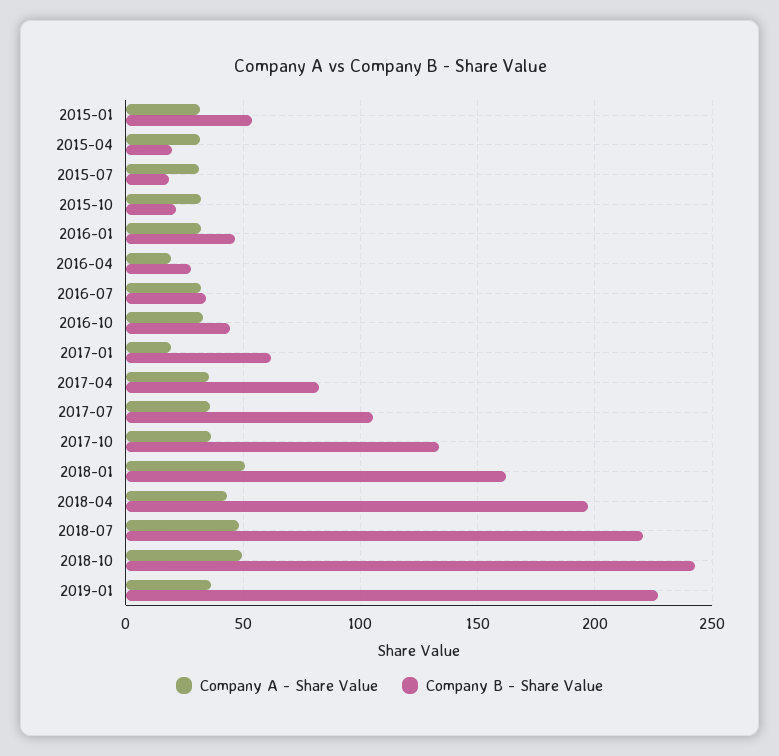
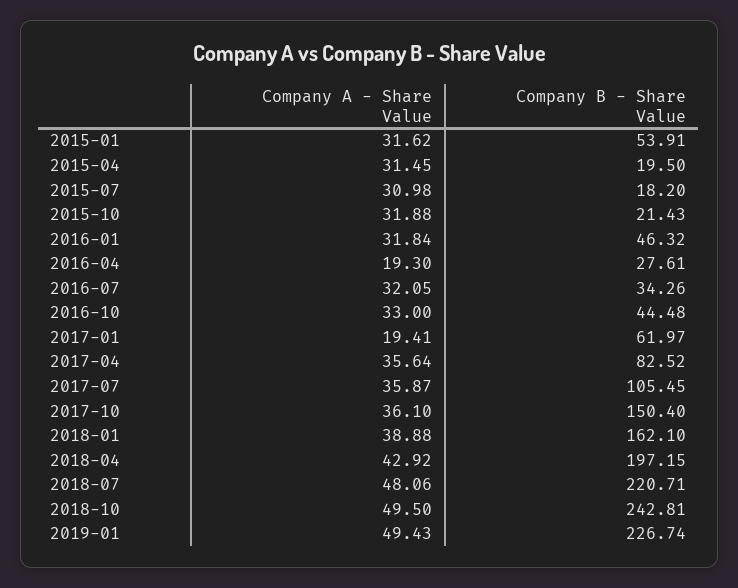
Company B - Share Value, 2017-10: 135 -> 150.4
Company A - Share Value, 2018-01: 50 -> 38.88
Company A - Share Value, 2019-01: 35 -> 49.43

